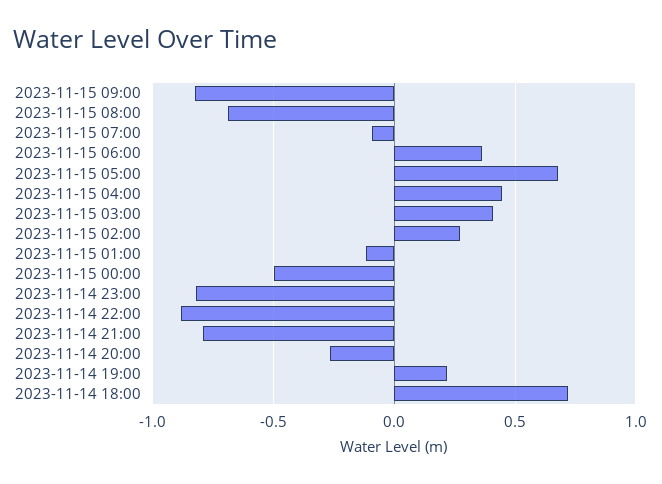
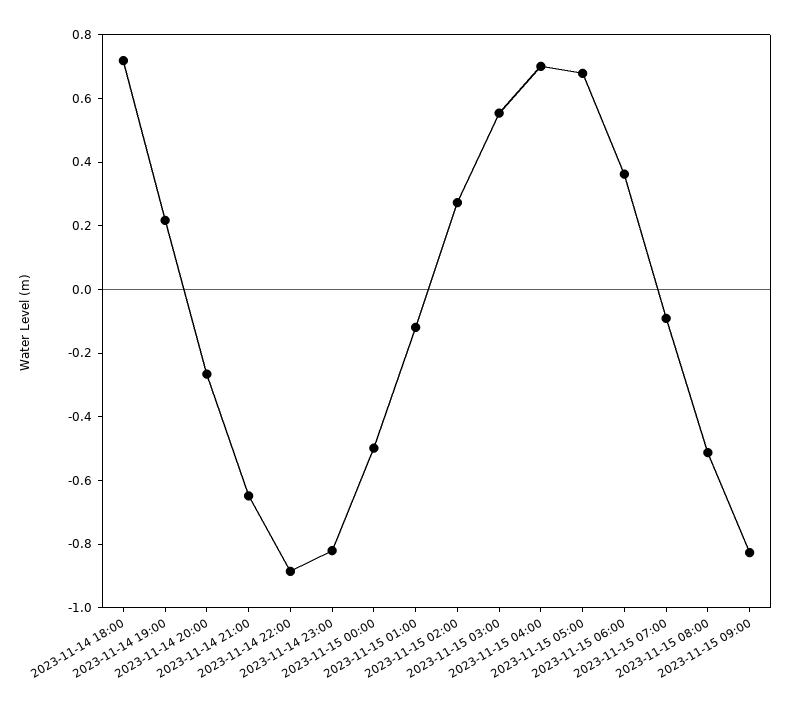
2023-11-15 08:00: -0.7 -> -0.5
2023-11-15 04:00: 0.45 -> 0.7
2023-11-15 03:00: 0.4 -> 0.55
2023-11-14 21:00: -0.8 -> -0.65

